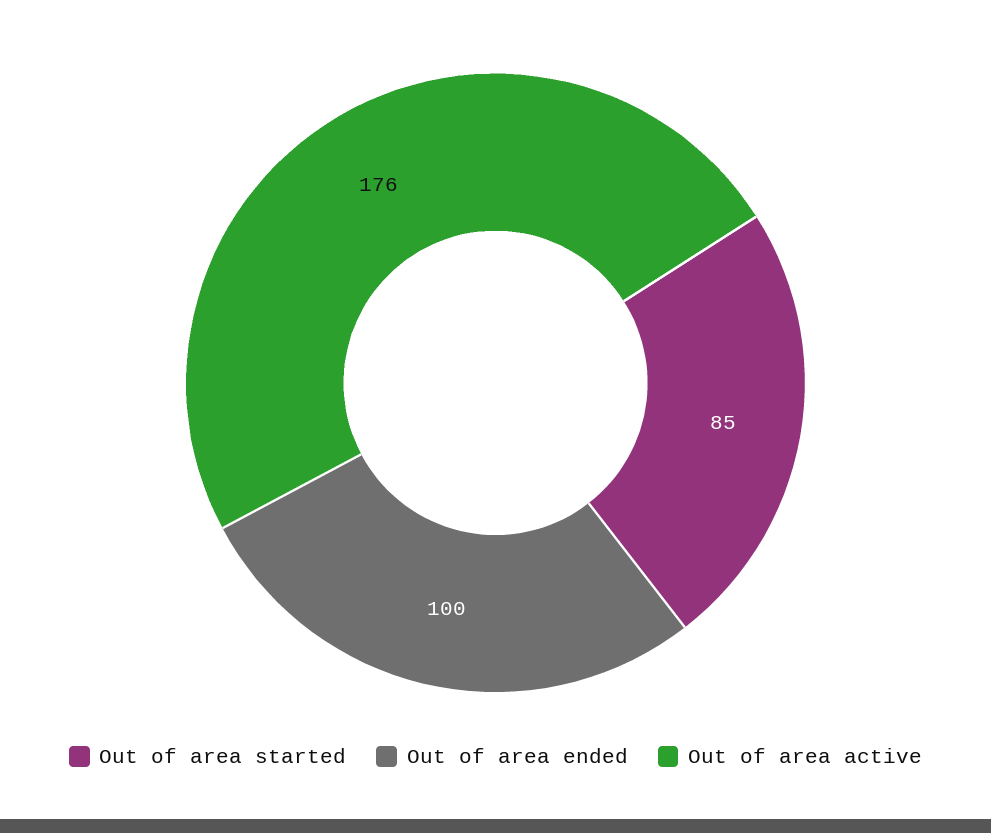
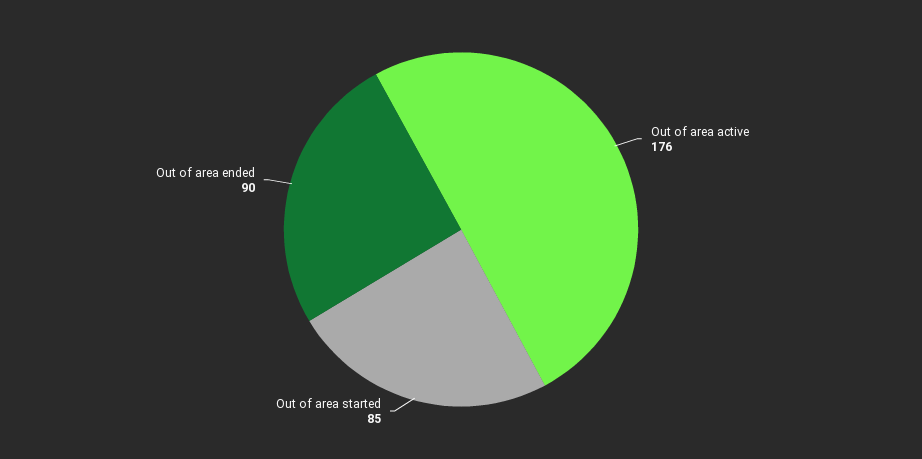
Out of area ended: 100 -> 90

